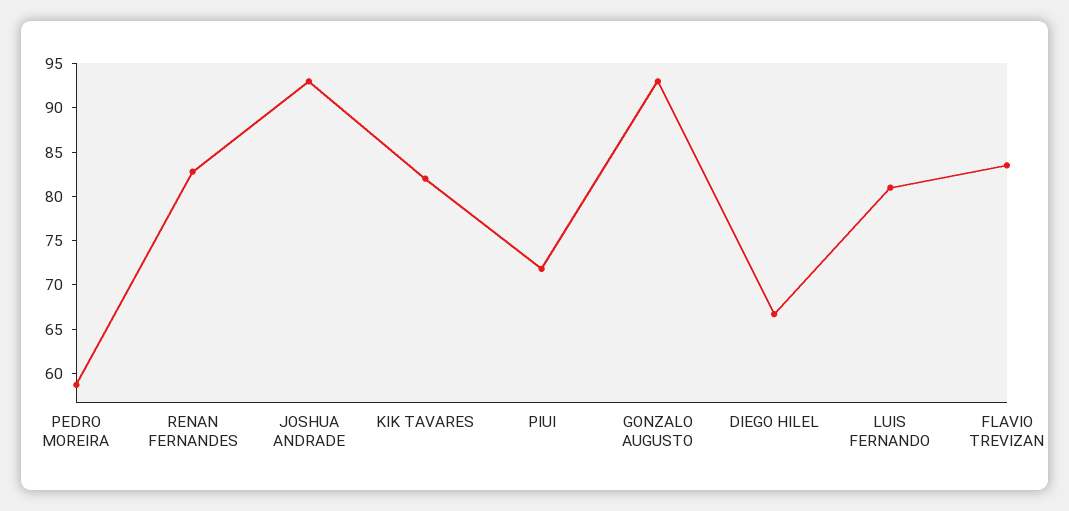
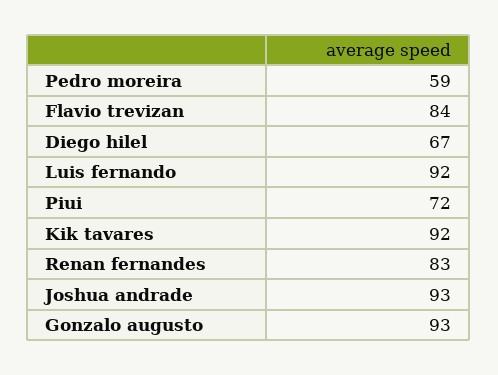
KIK TAVARES: 82 -> 92
LUIS FERNANDO: 81 -> 92

